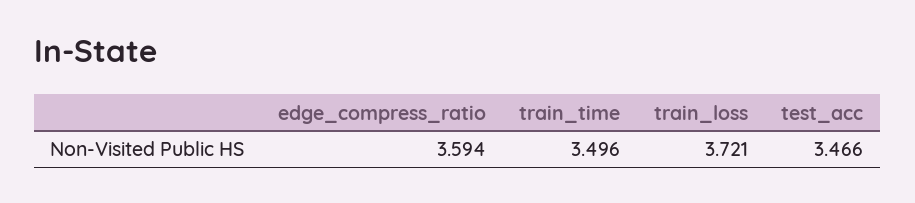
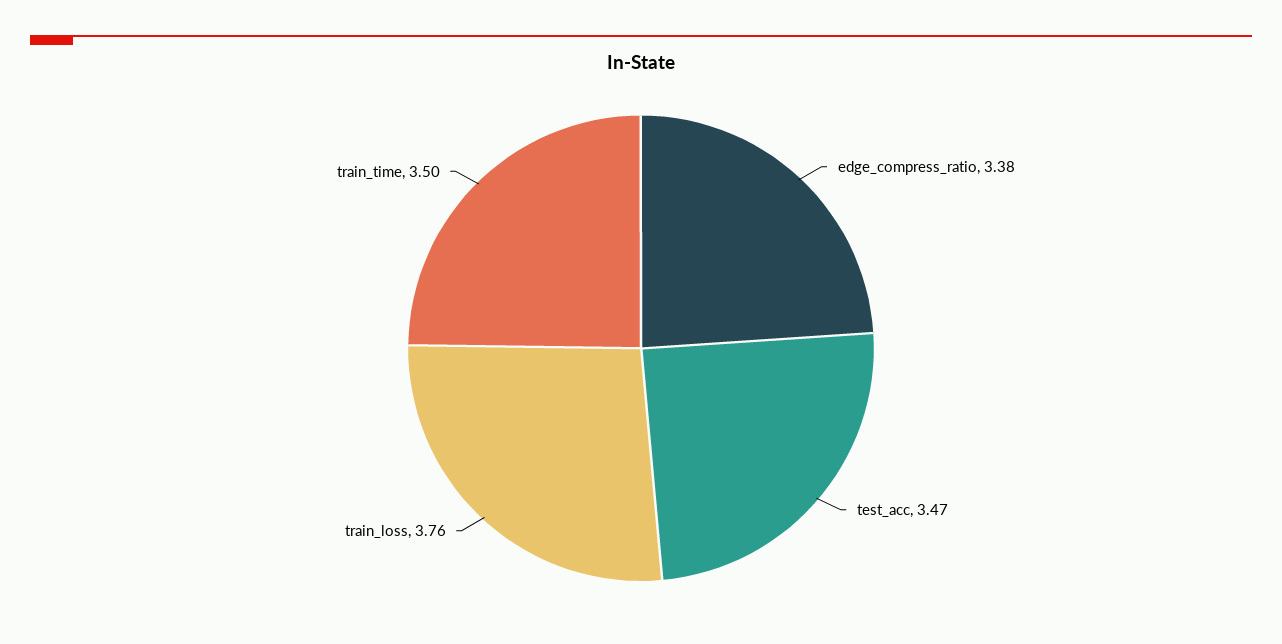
edge_compress_ratio: 3.594 -> 3.38
train_loss: 3.721 -> 3.76

